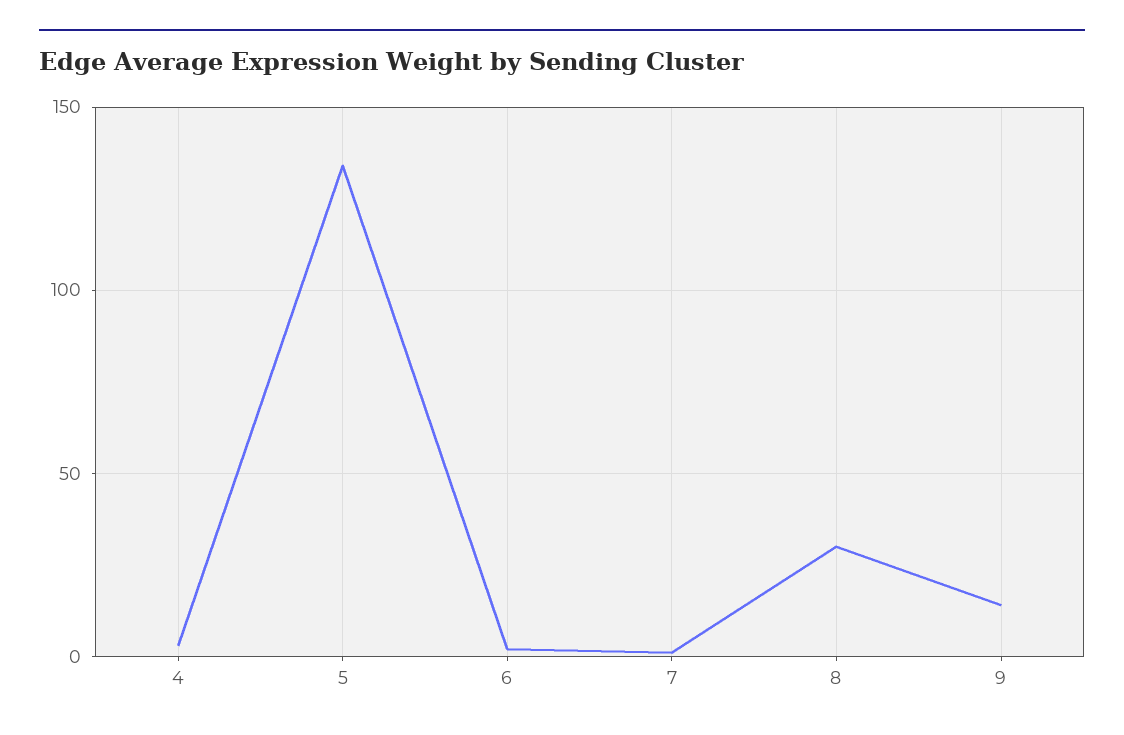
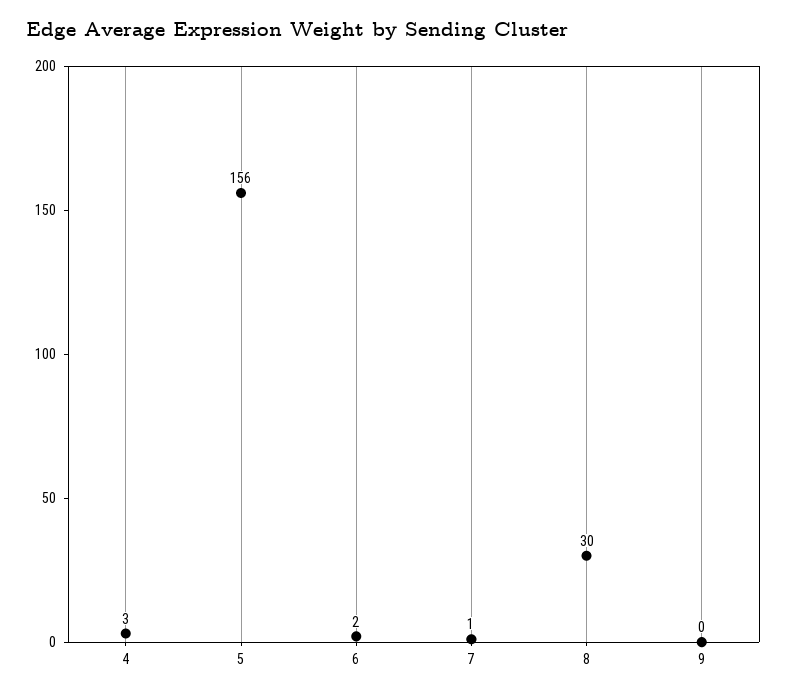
5: 135 -> 156
9: 15 -> 0

